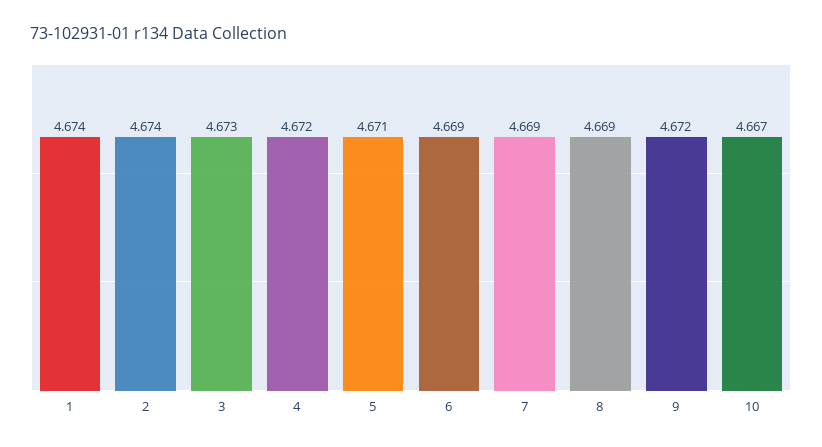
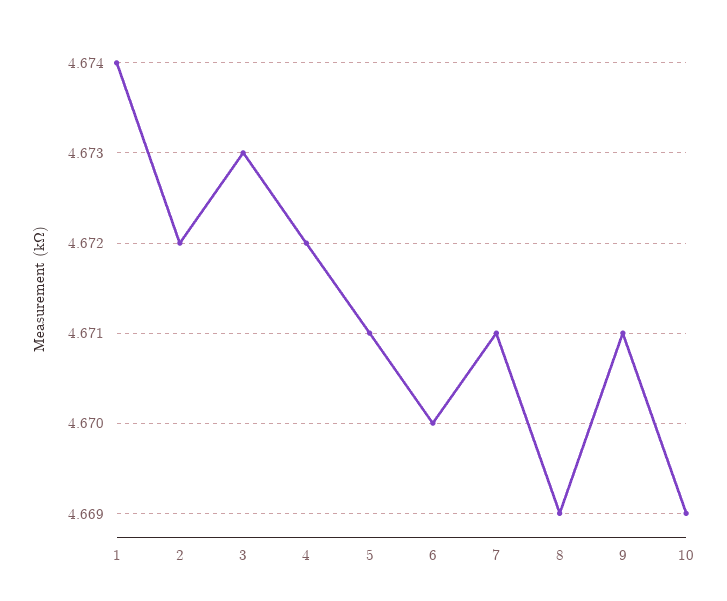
2: 4.674 -> 4.672
6: 4.669 -> 4.67
7: 4.669 -> 4.671
9: 4.672 -> 4.671
10: 4.667 -> 4.669

